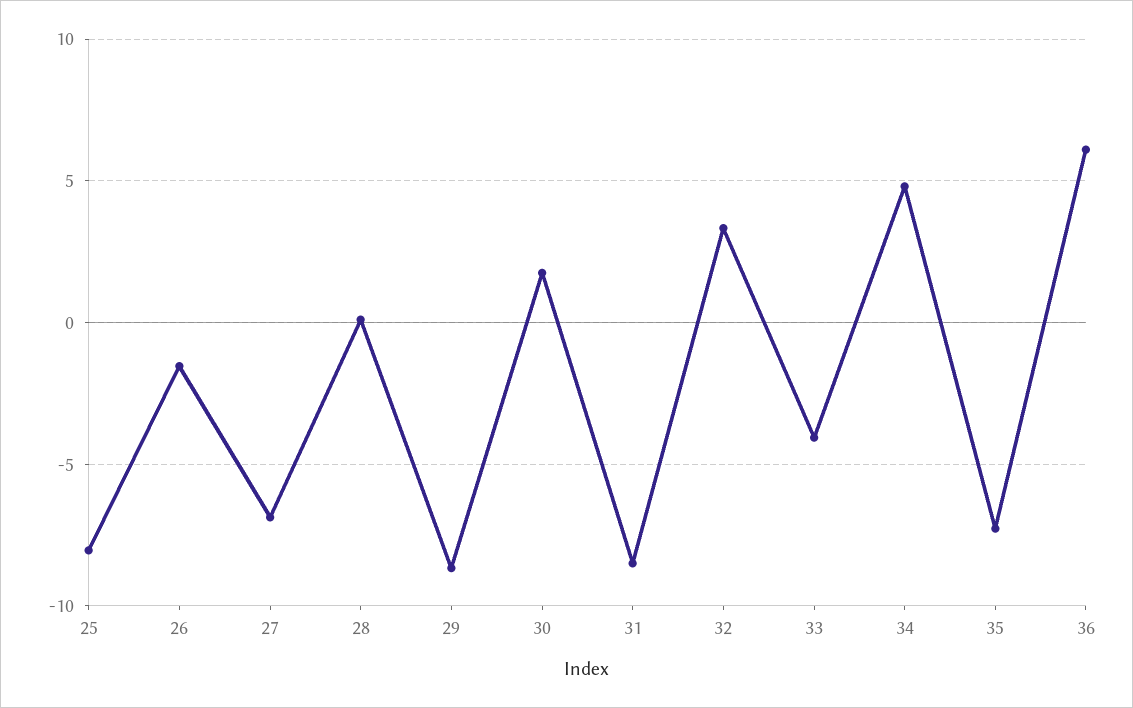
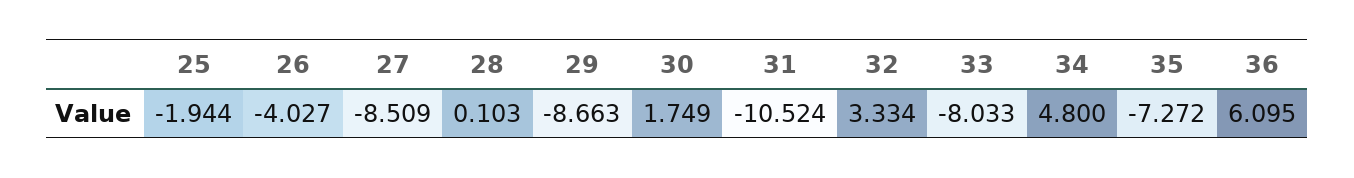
25: -8 -> -1.944
26: -1.5 -> -4.027
27: -7 -> -8.509
31: -8.5 -> -10.524
33: -4 -> -8.033

